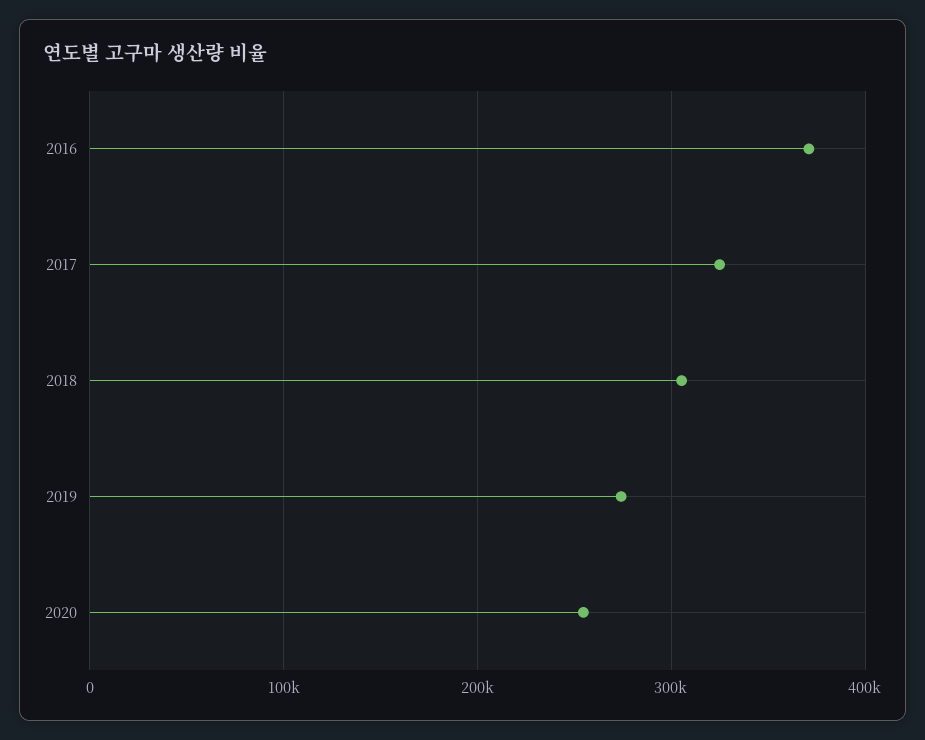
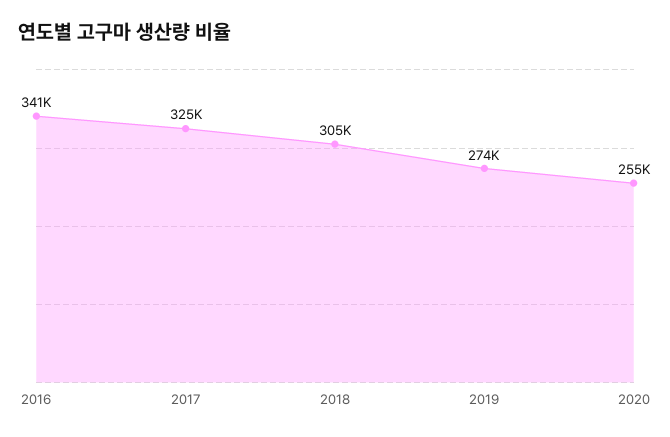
2016: 370000 -> 341000

